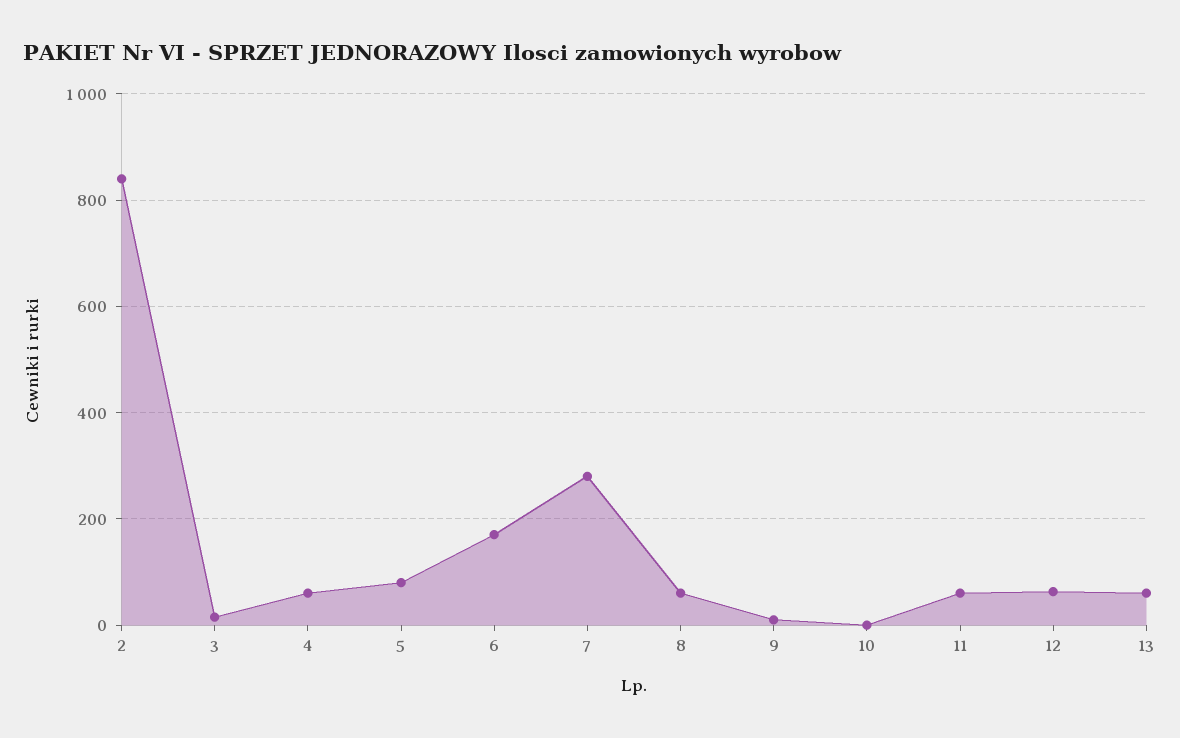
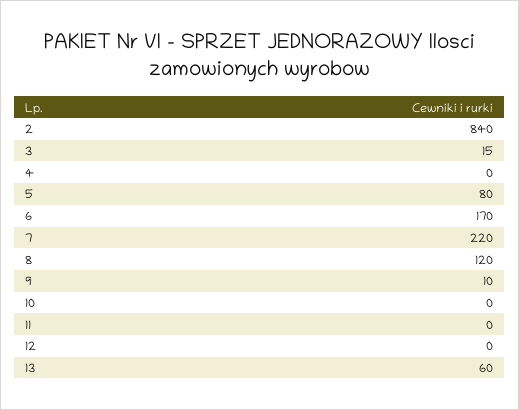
4: 60 -> 0
7: 280 -> 220
8: 60 -> 120
11: 60 -> 0
12: 60 -> 0

